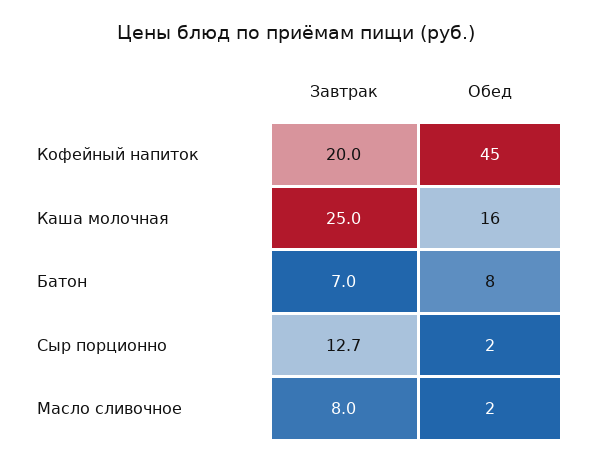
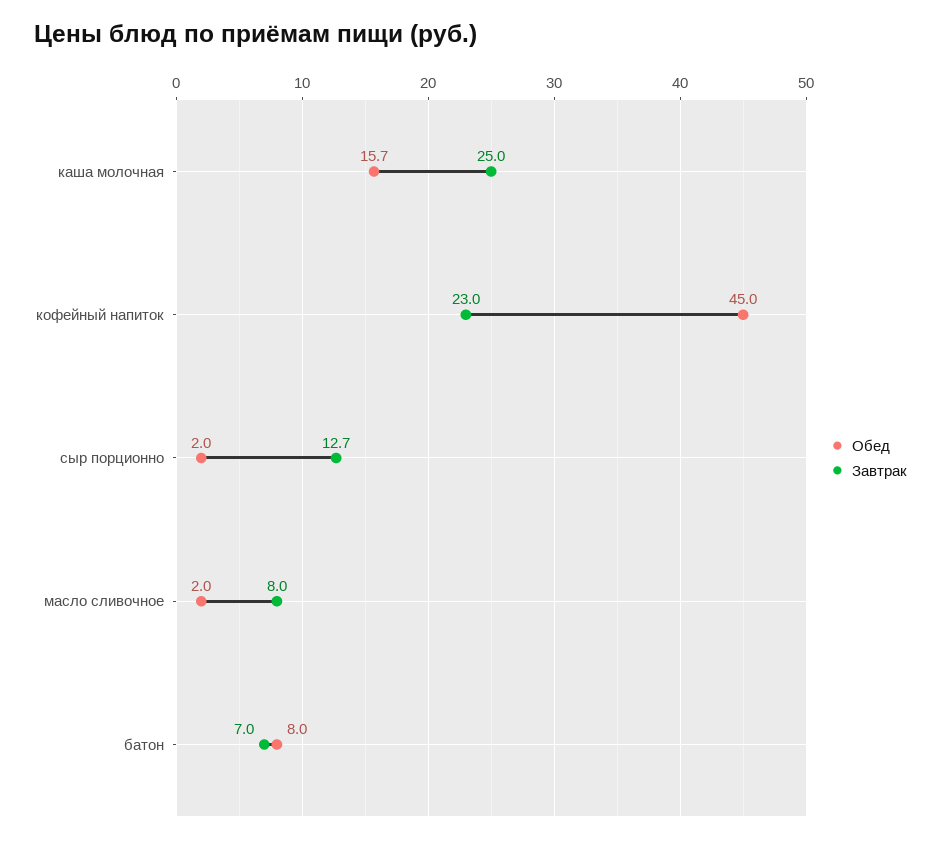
Завтрак, Кофейный напиток: 20 -> 23

